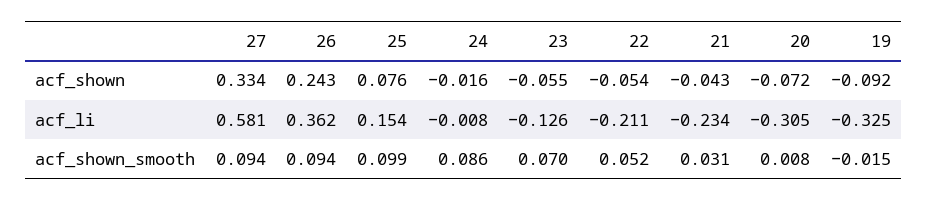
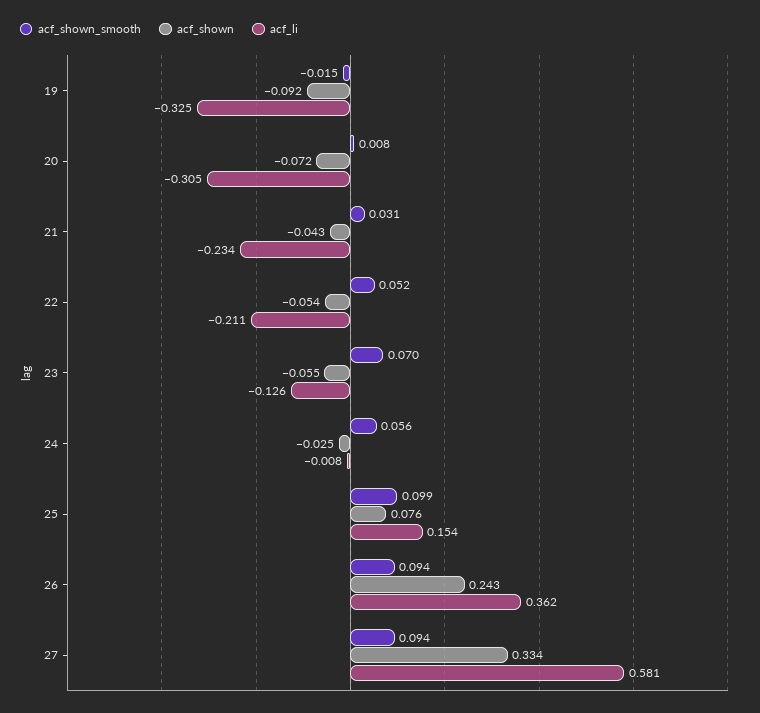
acf_shown, 24: -0.016 -> -0.025
acf_shown_smooth, 24: 0.086 -> 0.056

